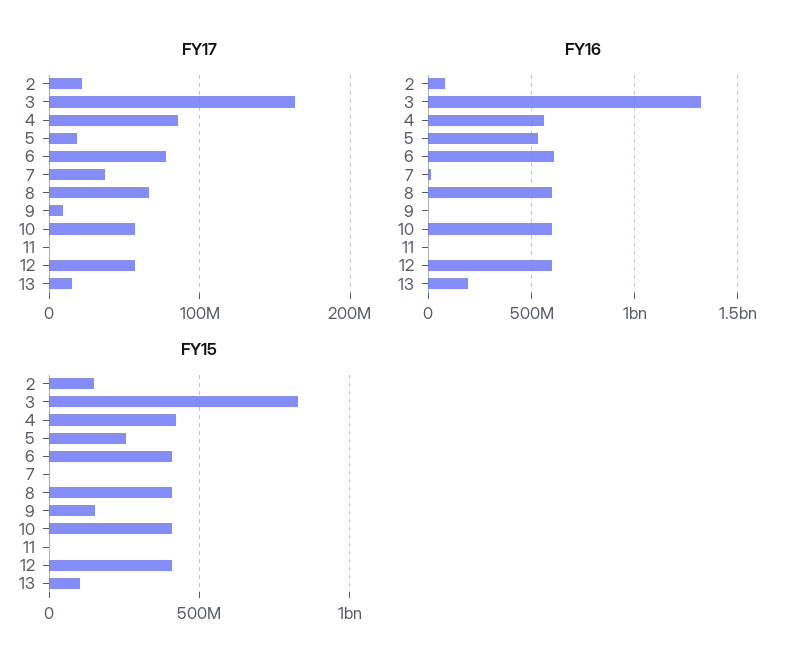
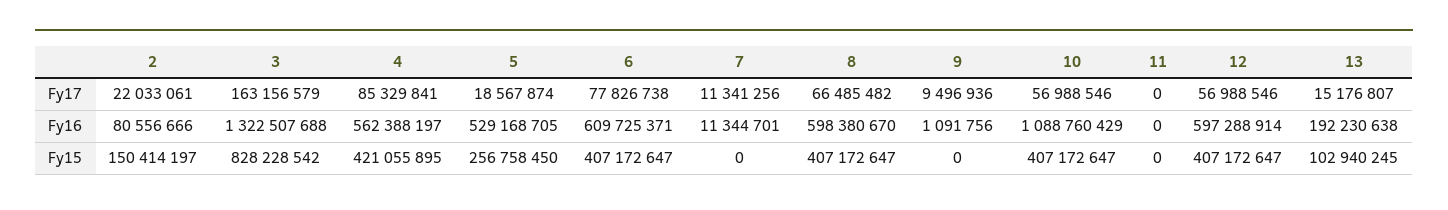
FY17, 7: 40000000 -> 11341256
FY16, 10: 600000000 -> 1088760429
FY15, 9: 150000000 -> 0

